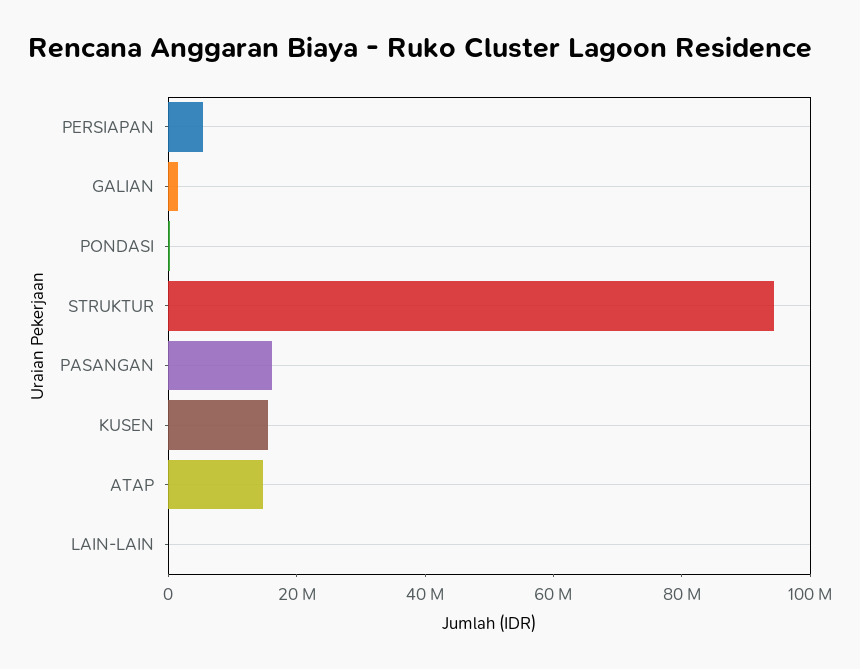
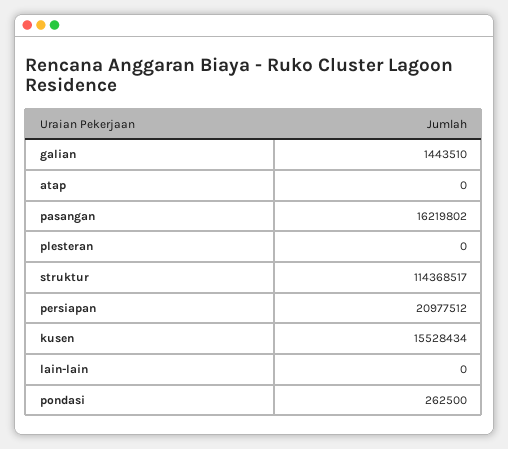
PERSIAPAN: 5000000 -> 20977512
STRUKTUR: 95000000 -> 114368517
ATAP: 15000000 -> 0
plesteran: none -> 0

